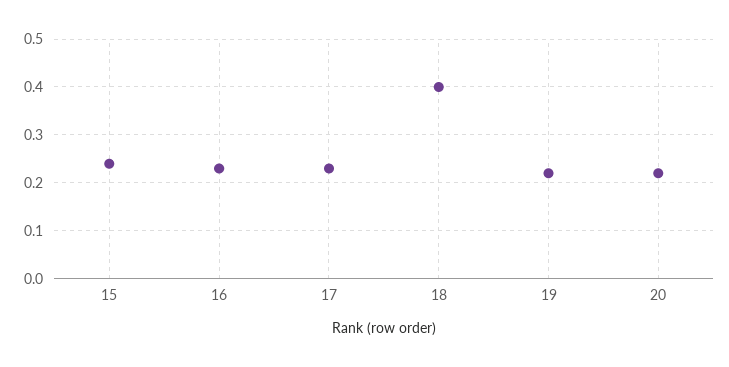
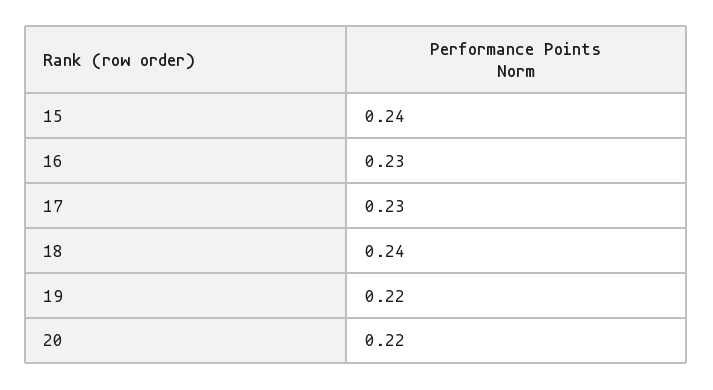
18: 0.4 -> 0.24

